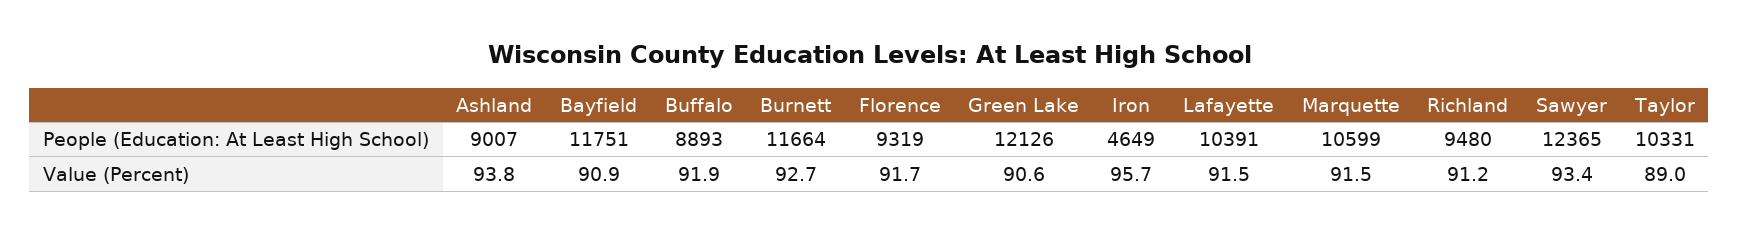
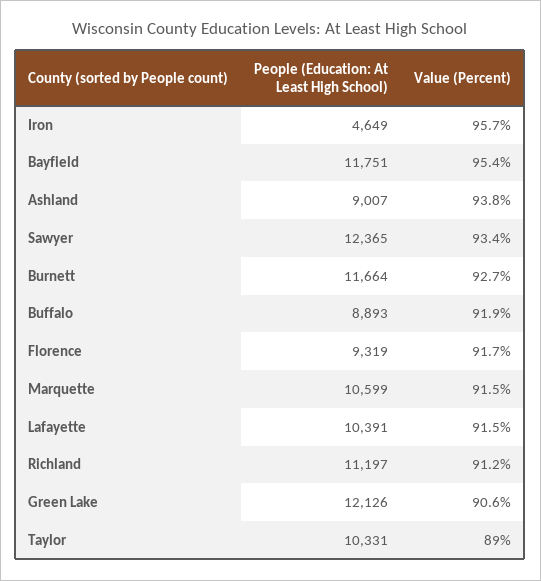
Richland, People (Education: At Least High School): 9480 -> 11197
Bayfield, Value (Percent): 90.9 -> 95.4

